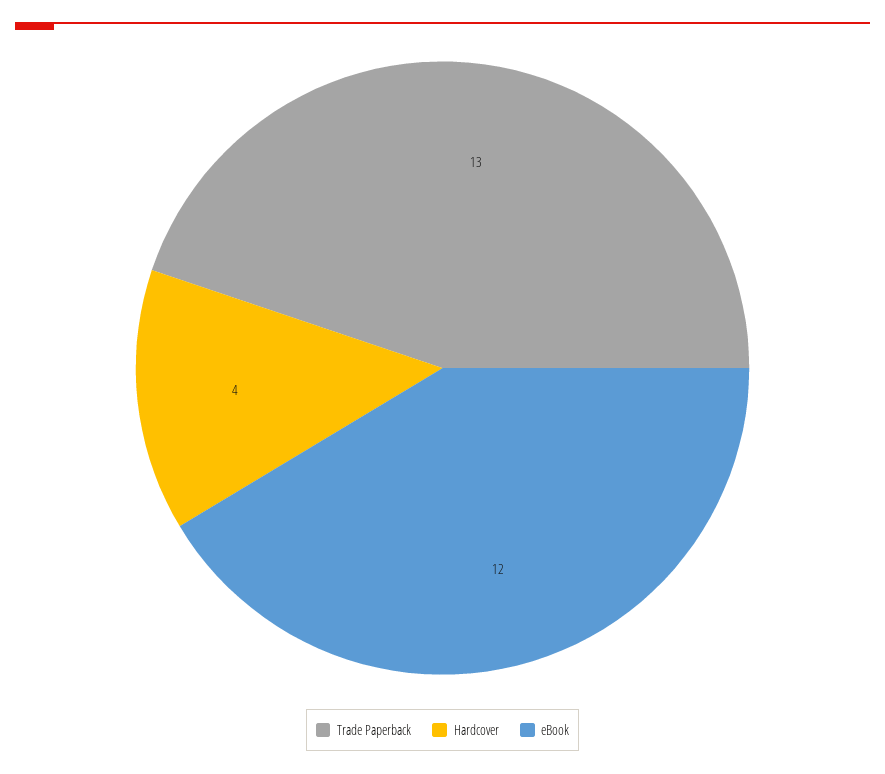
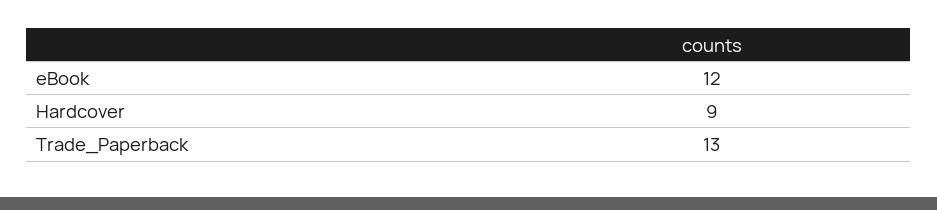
Hardcover: 4 -> 9

